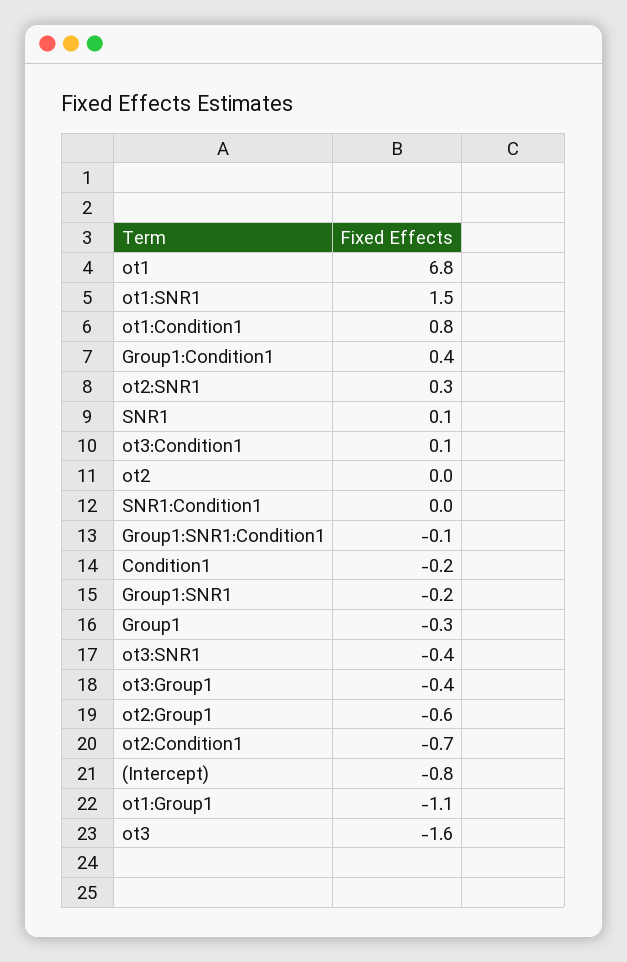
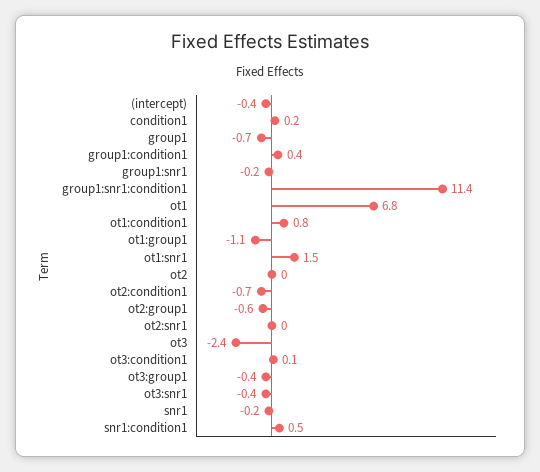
ot2:SNR1: 0.3 -> 0
SNR1: 0.1 -> -0.2
SNR1:Condition1: 0 -> 0.5
Group1:SNR1:Condition1: -0.1 -> 11.4
Condition1: -0.2 -> 0.2
Group1: -0.3 -> -0.7
(Intercept): -0.8 -> -0.4
ot3: -1.6 -> -2.4

